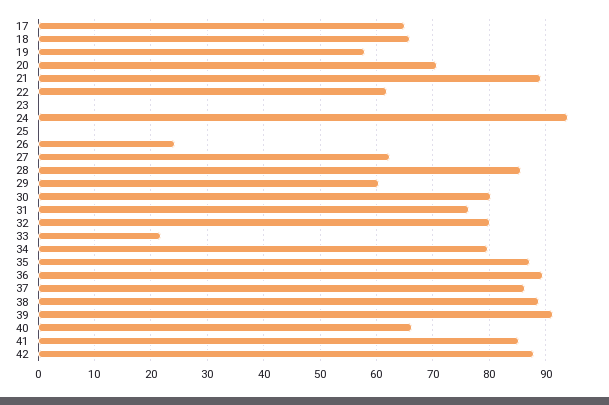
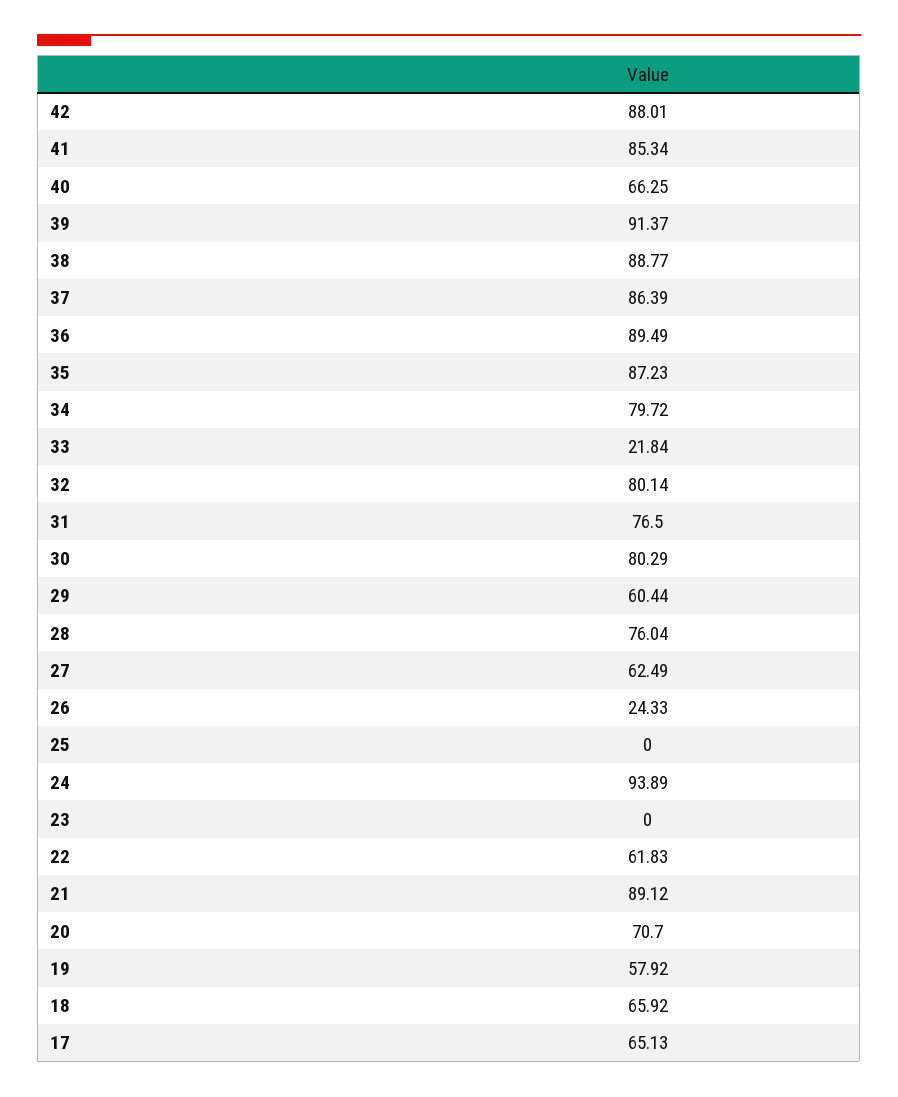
28: 86 -> 76.04

